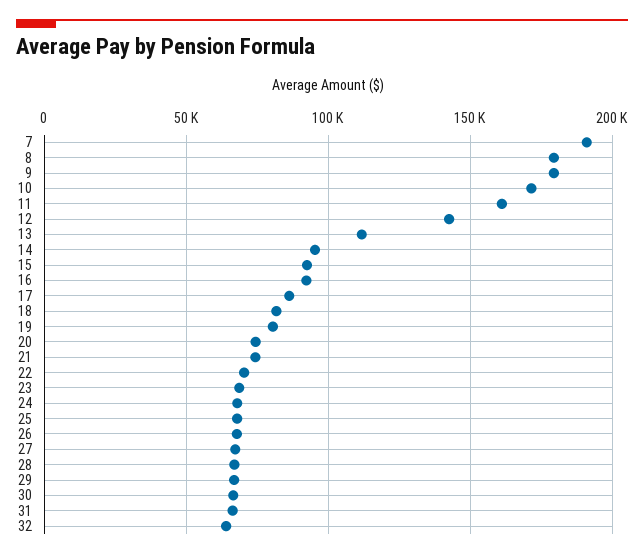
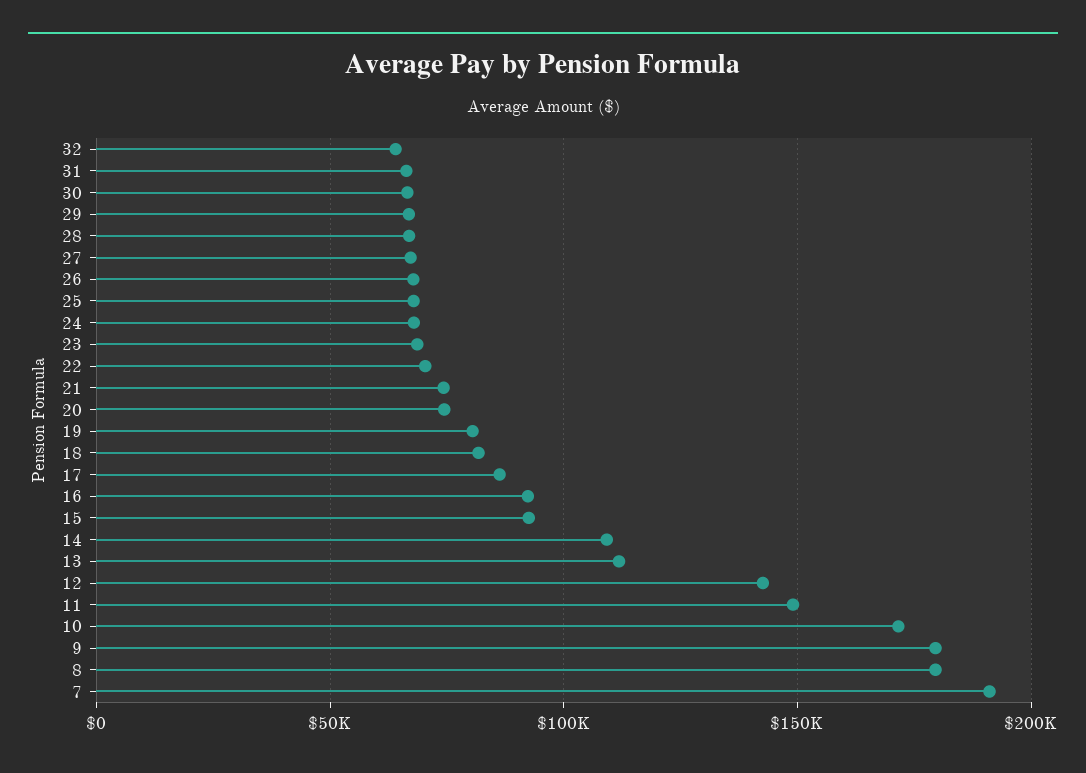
11: 160000 -> 150000
14: 95000 -> 110000

